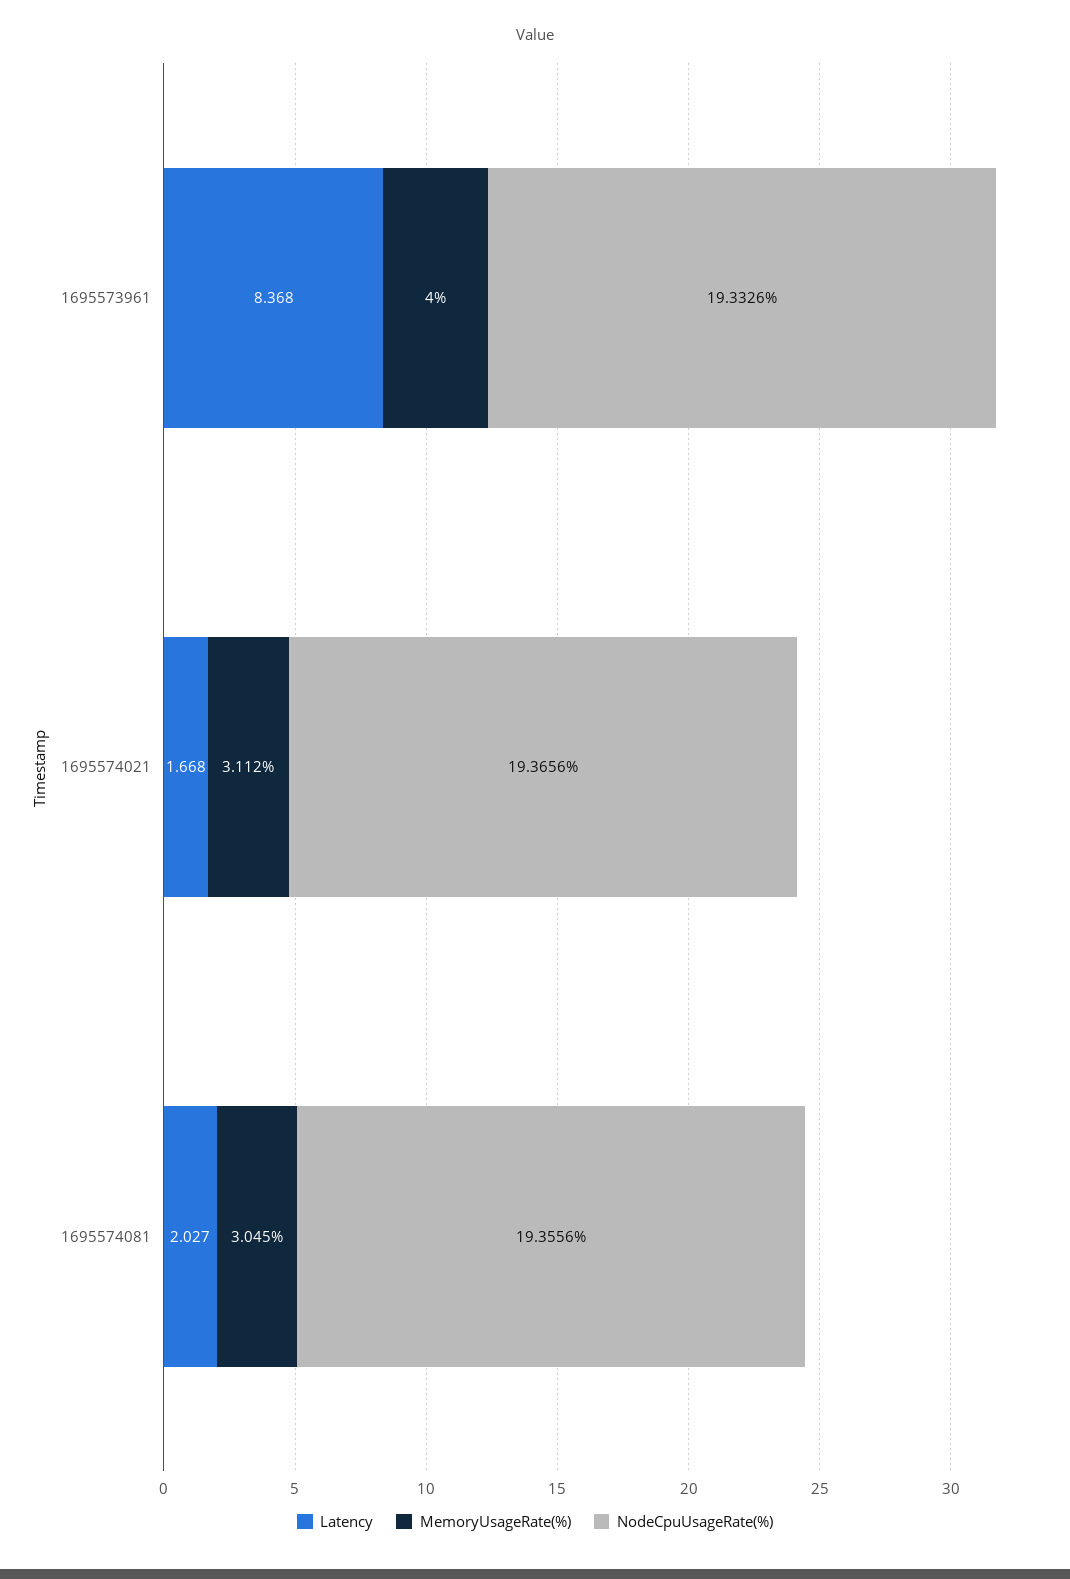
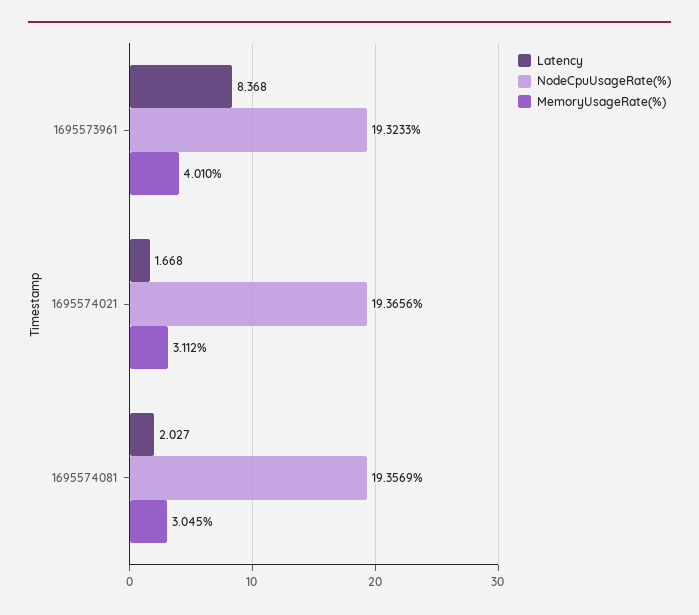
MemoryUsageRate(%), 1695573961: 4 -> 4.01
NodeCpuUsageRate(%), 1695573961: 19.3326 -> 19.3233
NodeCpuUsageRate(%), 1695574081: 19.3556 -> 19.3569

